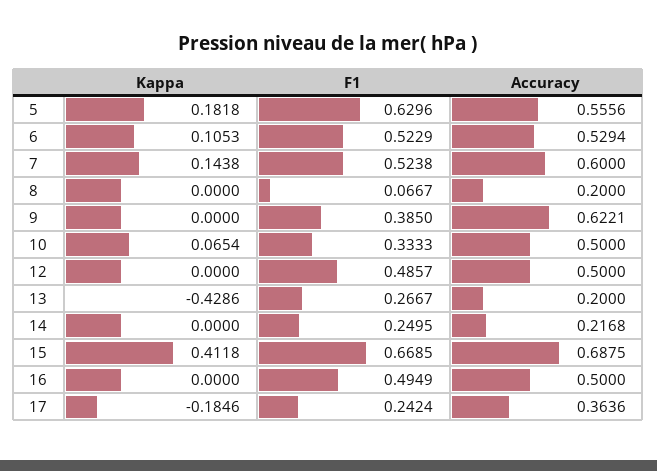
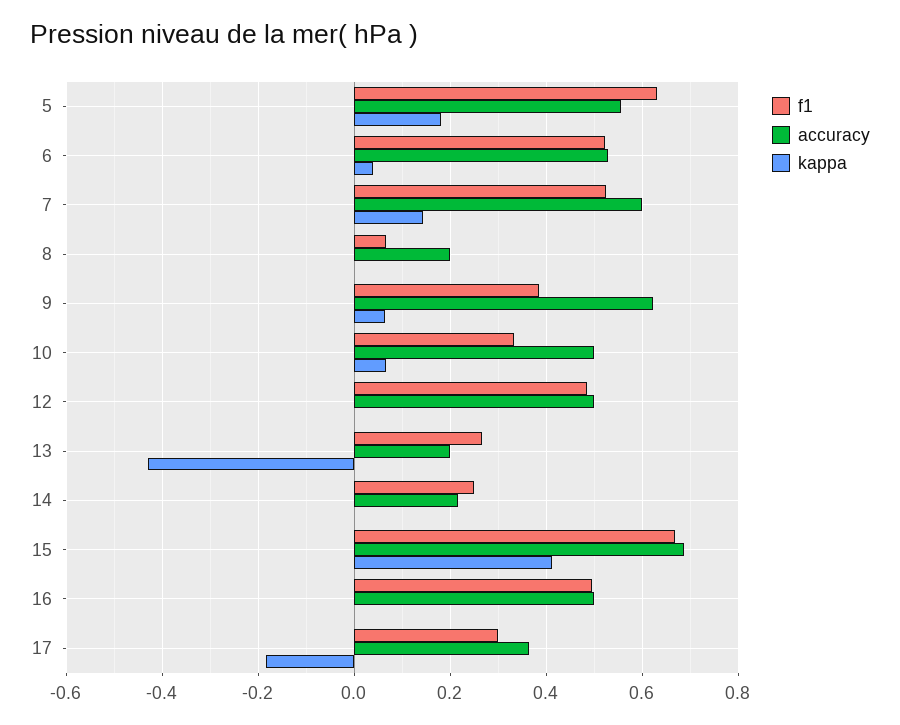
Kappa, 6: 0.1053 -> 0.04
Kappa, 9: 0 -> 0.06
F1, 17: 0.2424 -> 0.3

